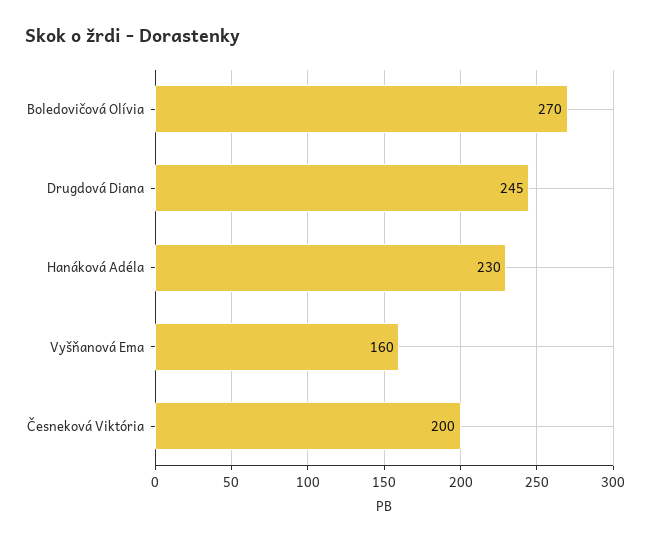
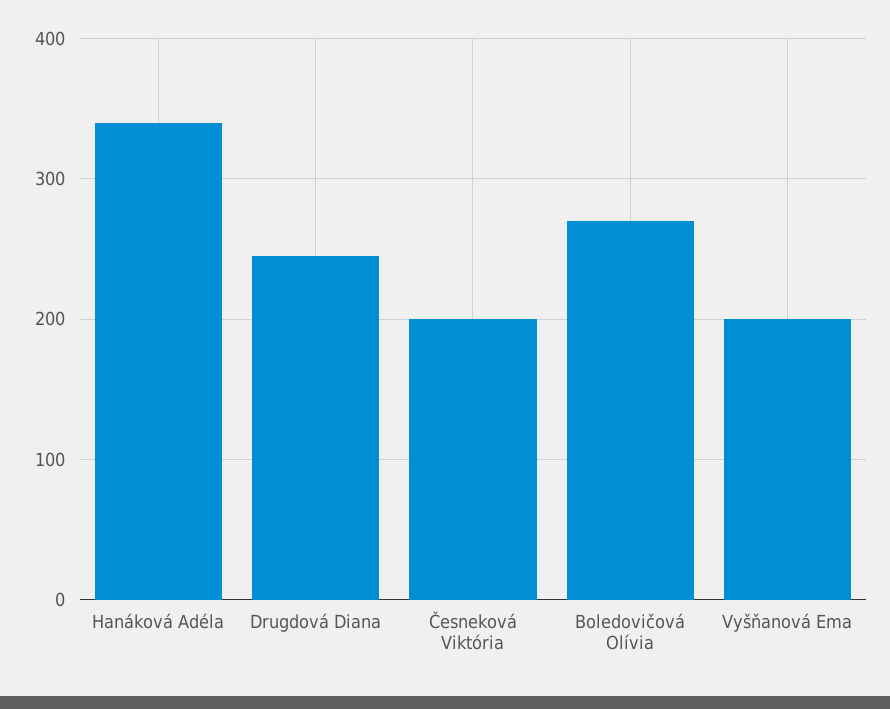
Hanáková Adéla: 230 -> 340
Vyšňanová Ema: 160 -> 200

